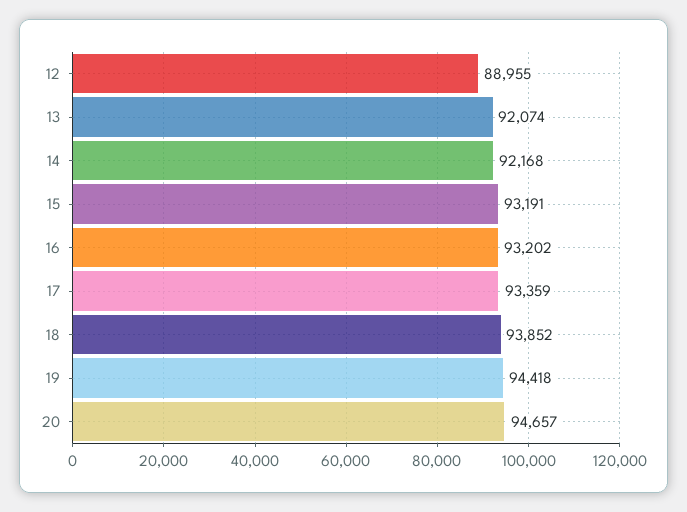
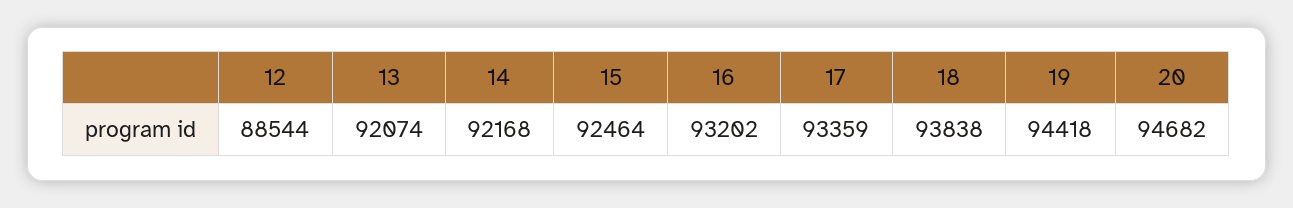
12: 88955 -> 88544
15: 93191 -> 92464
18: 93852 -> 93838
20: 94657 -> 94682

